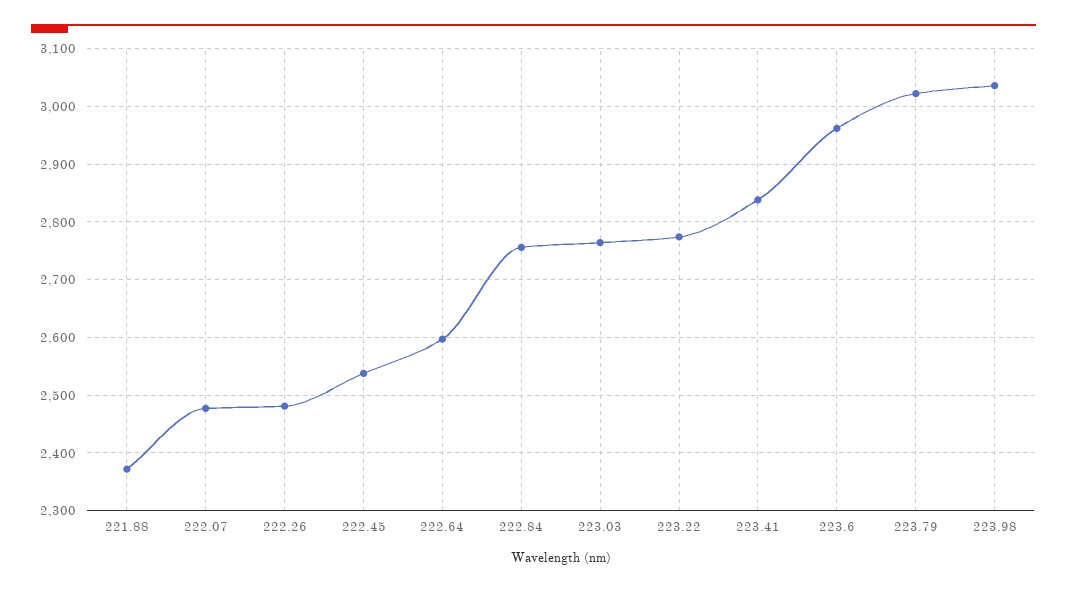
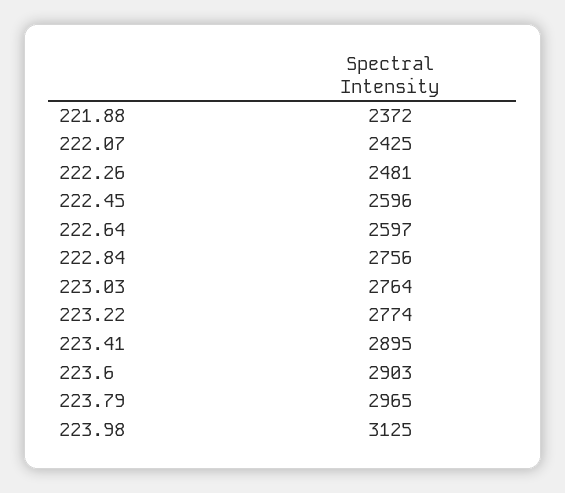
222.07: 2480 -> 2425
222.45: 2540 -> 2596
223.41: 2840 -> 2895
223.6: 2960 -> 2903
223.79: 3020 -> 2965
223.98: 3040 -> 3125

